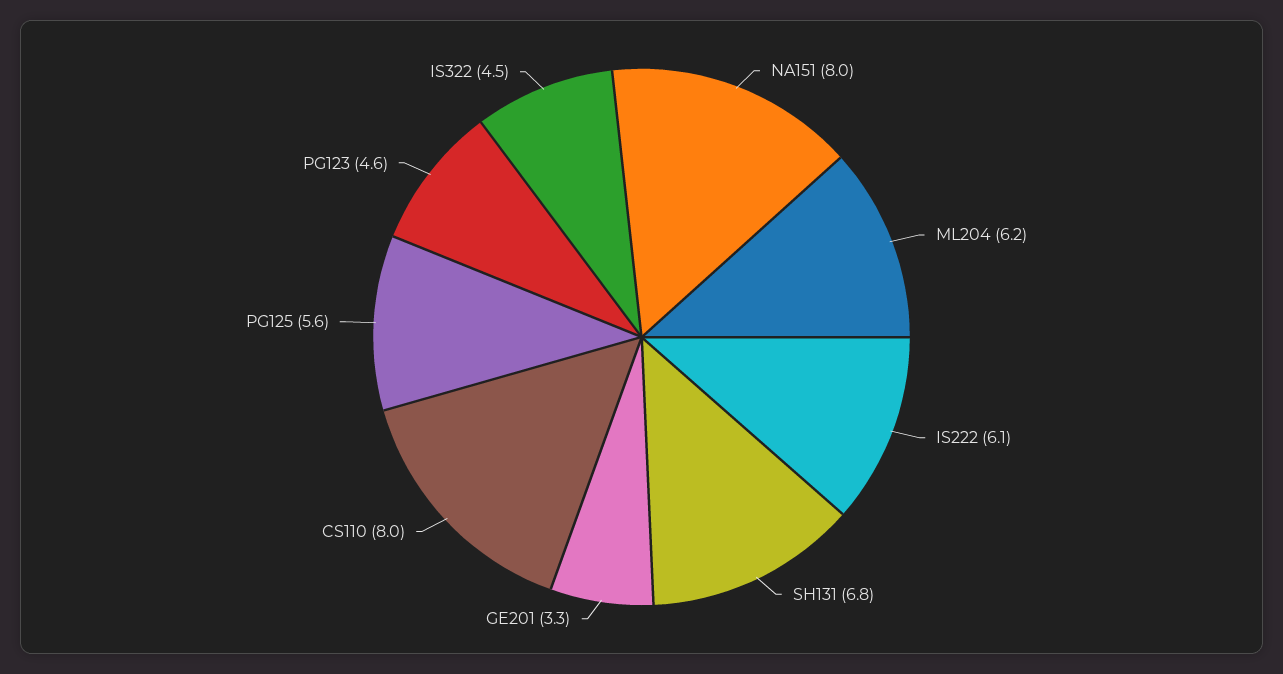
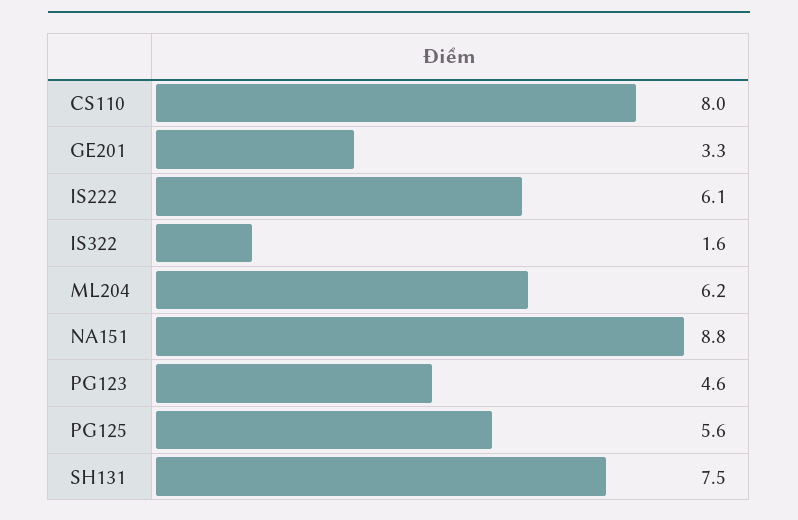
NA151: 8 -> 8.8
SH131: 6.8 -> 7.5
IS322: 4.5 -> 1.6

